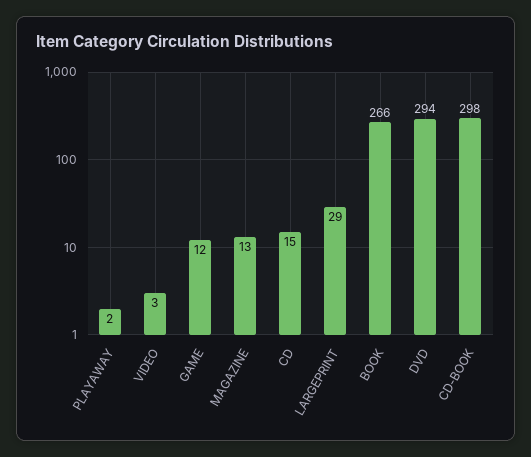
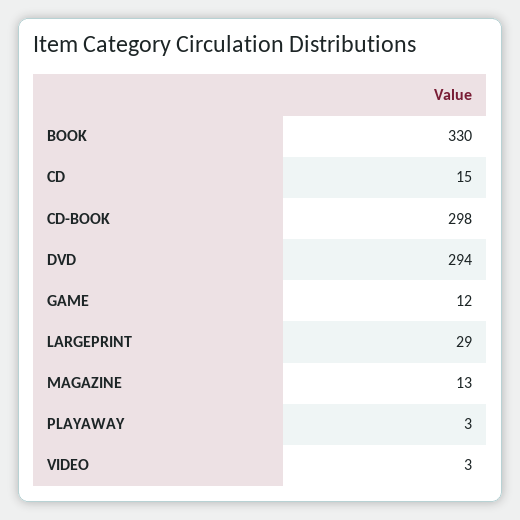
PLAYAWAY: 2 -> 3
BOOK: 266 -> 330

